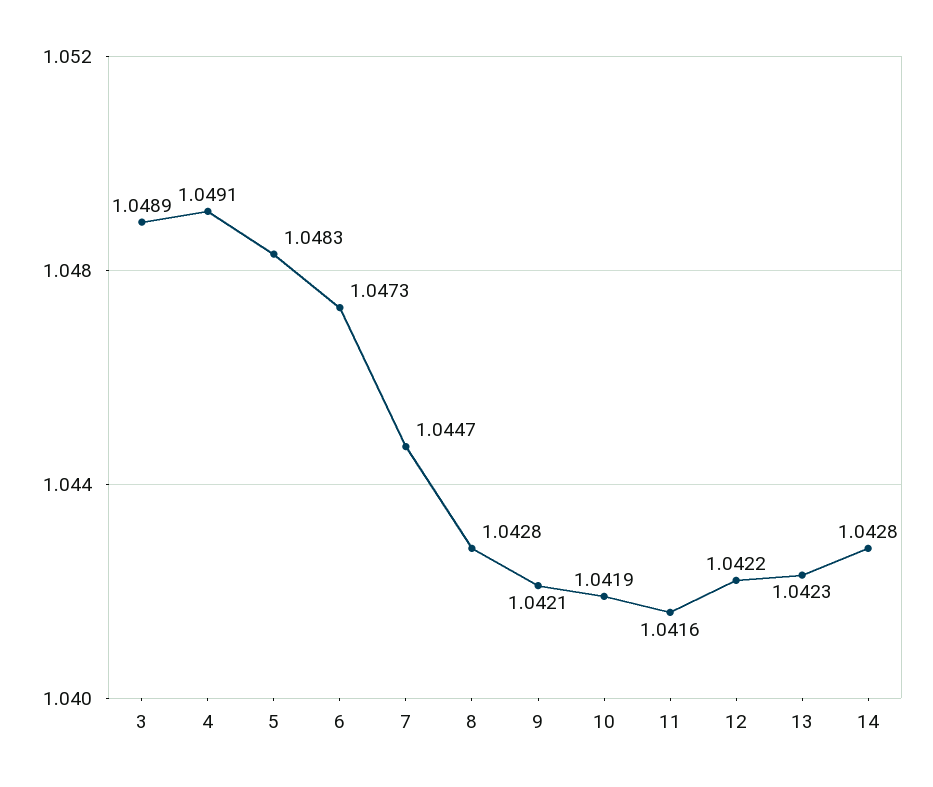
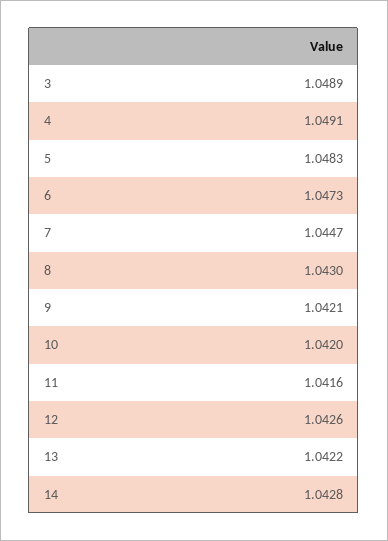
8: 1.0428 -> 1.043
10: 1.0419 -> 1.042
12: 1.0422 -> 1.0426
13: 1.0423 -> 1.0422

